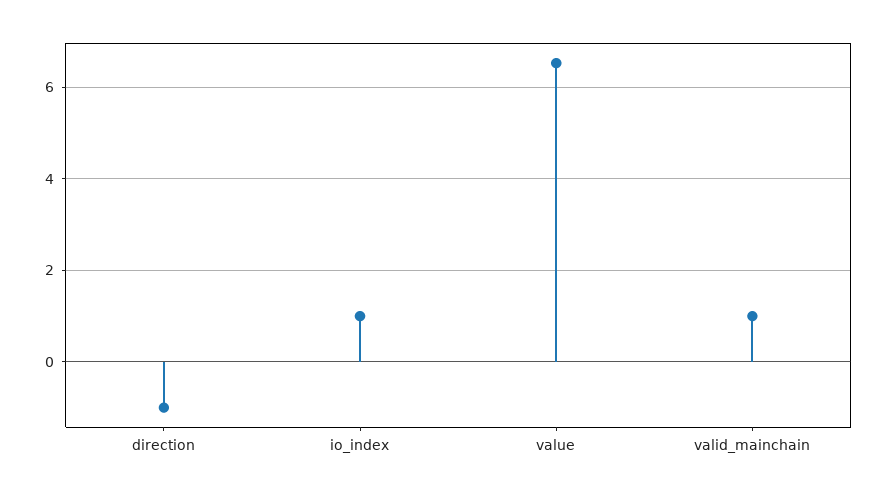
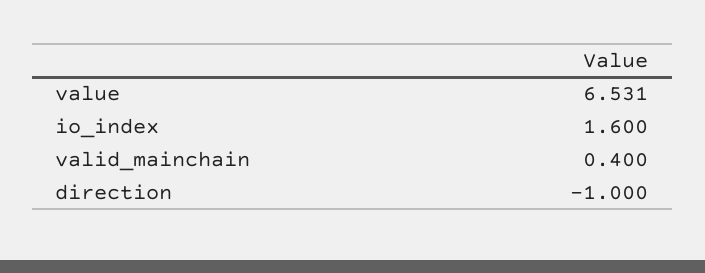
io_index: 1 -> 1.6
valid_mainchain: 1 -> 0.4

